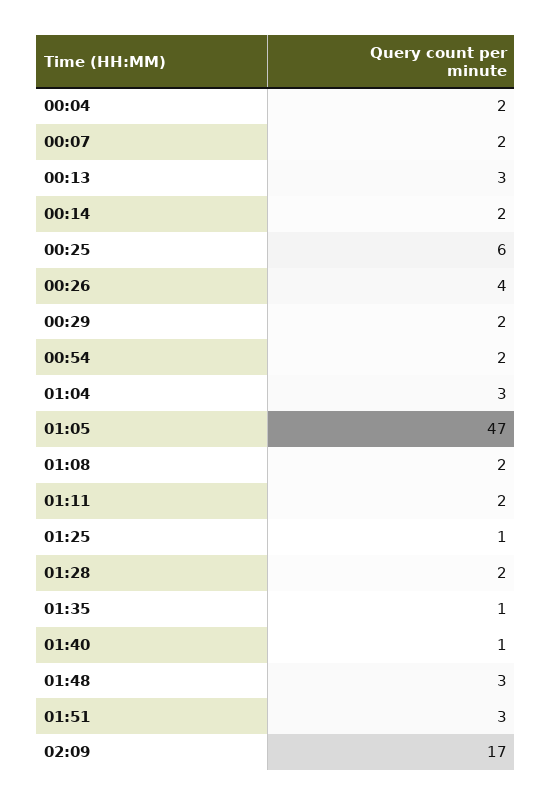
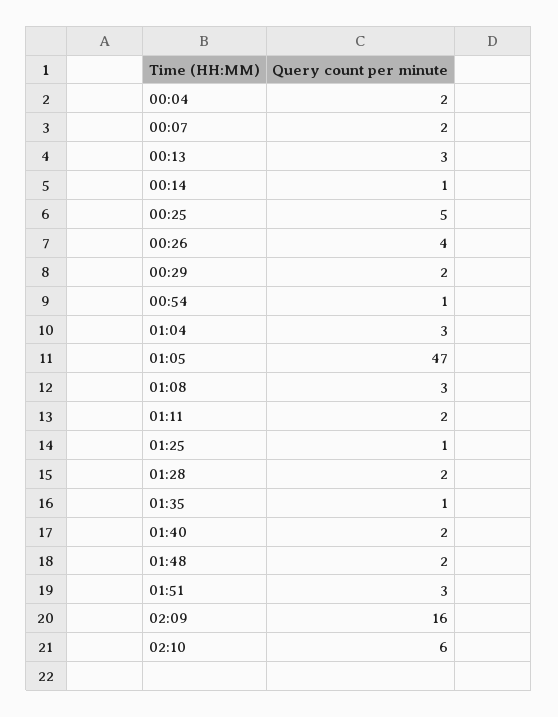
00:14: 2 -> 1
00:25: 6 -> 5
00:54: 2 -> 1
01:08: 2 -> 3
01:40: 1 -> 2
01:48: 3 -> 2
02:09: 17 -> 16
02:10: none -> 6

